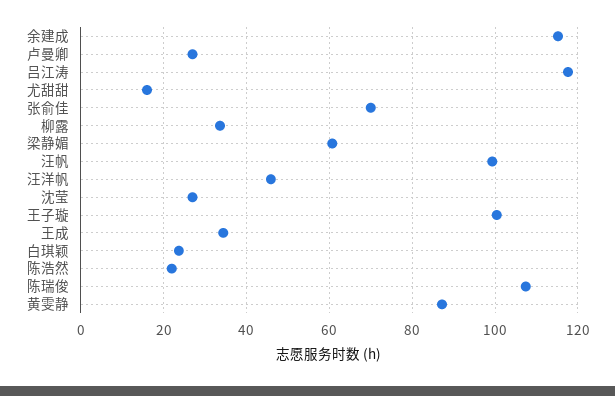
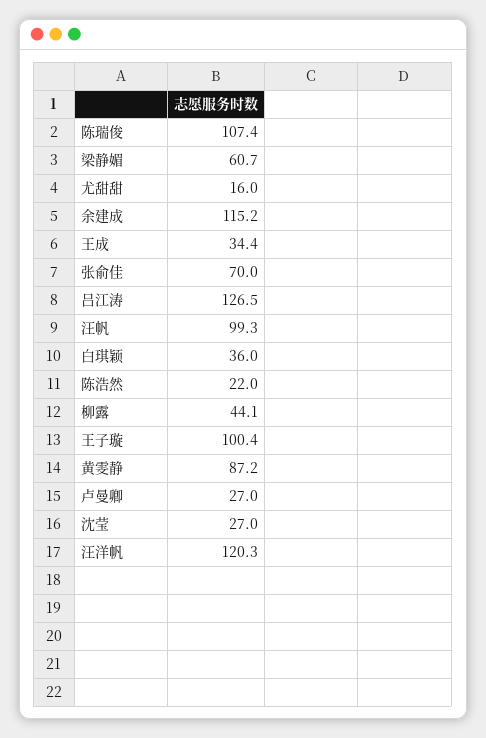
吕江涛: 118 -> 126.5
柳露: 34 -> 44.1
汪洋帆: 46 -> 120.3
白琪颖: 24 -> 36

